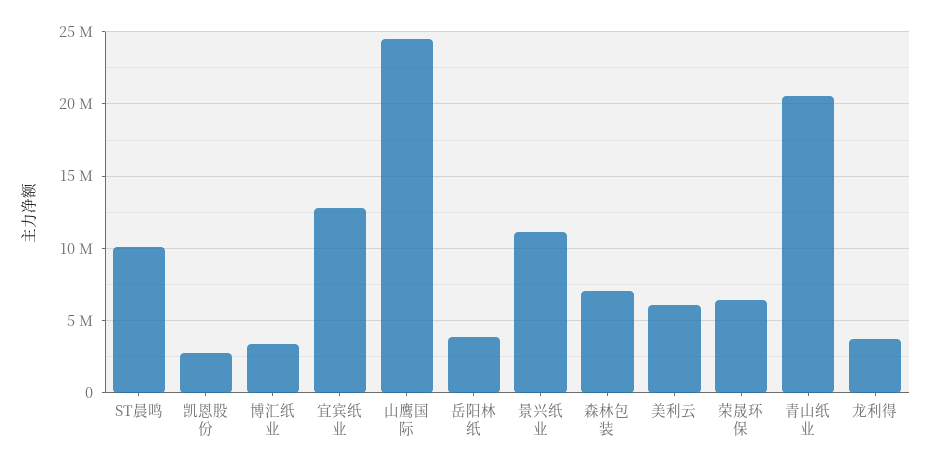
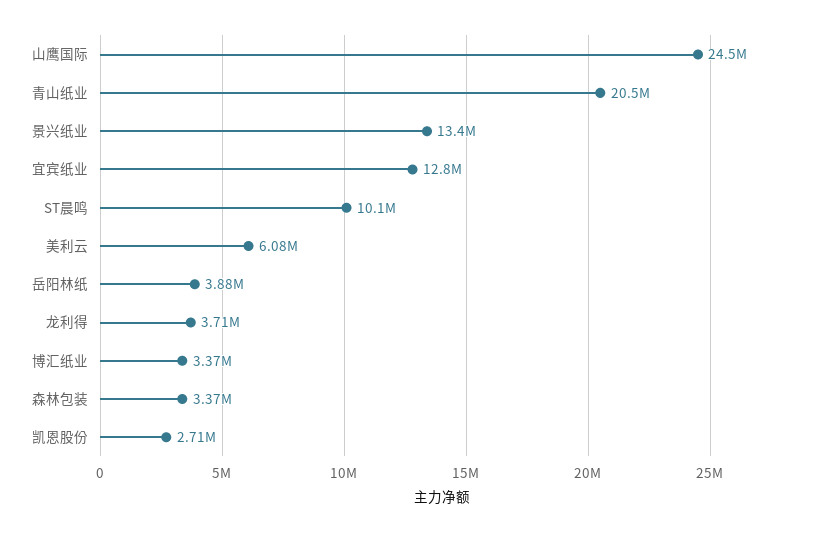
景兴纸业: 11000000 -> 13400000
森林包装: 7000000 -> 3370000
荣晟环保: 6500000 -> none

